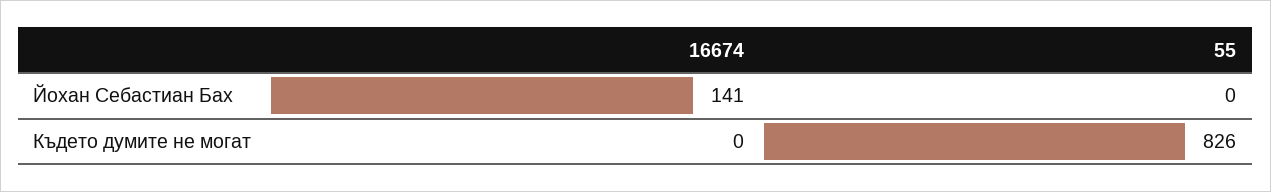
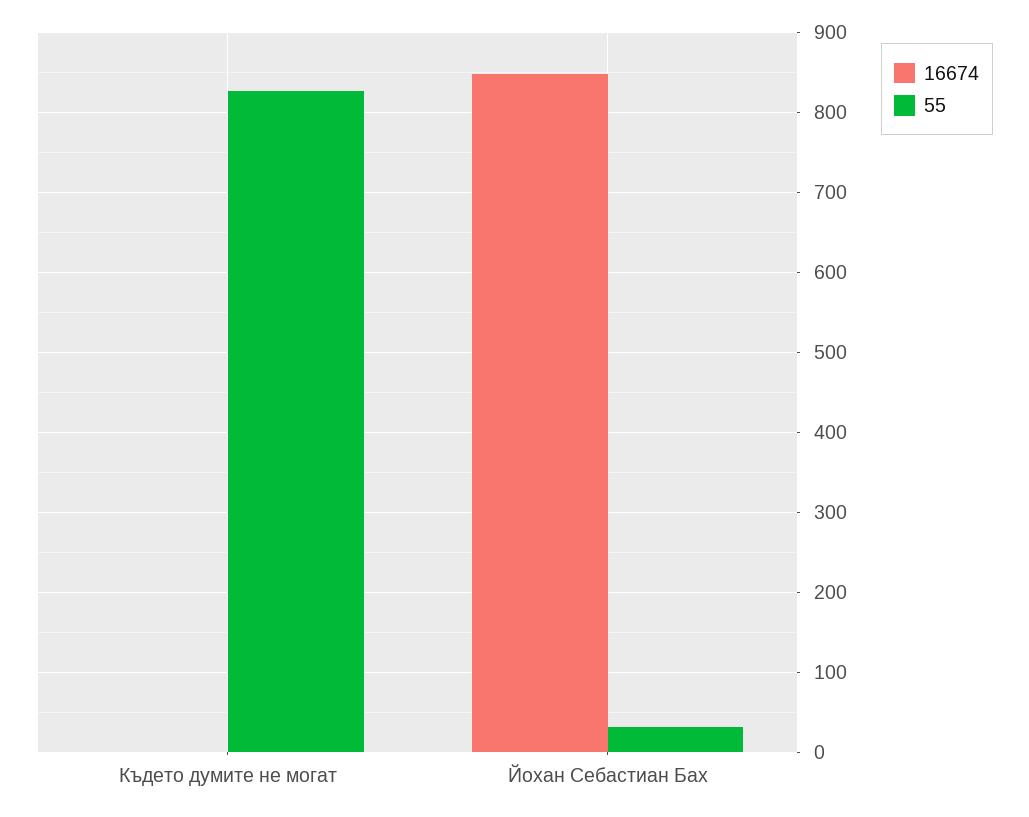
16674, Йохан Себастиан Бах: 141 -> 850
55, Йохан Себастиан Бах: 0 -> 30

